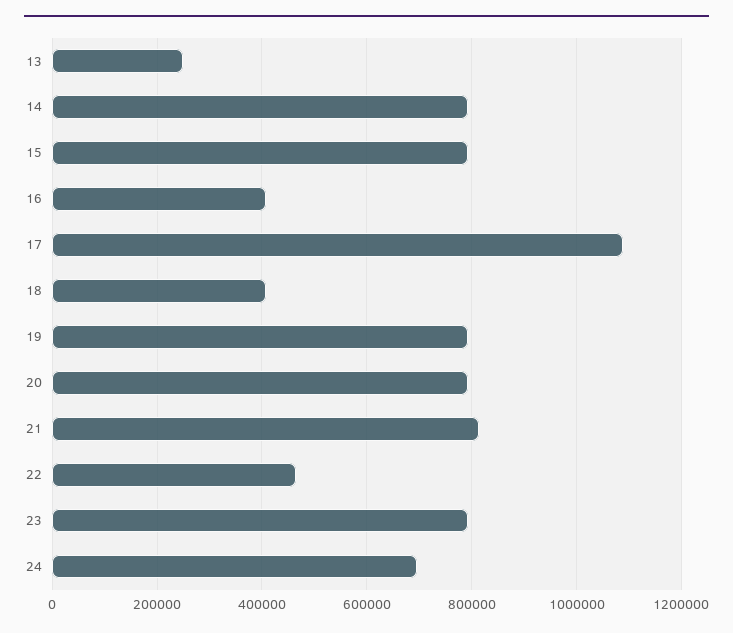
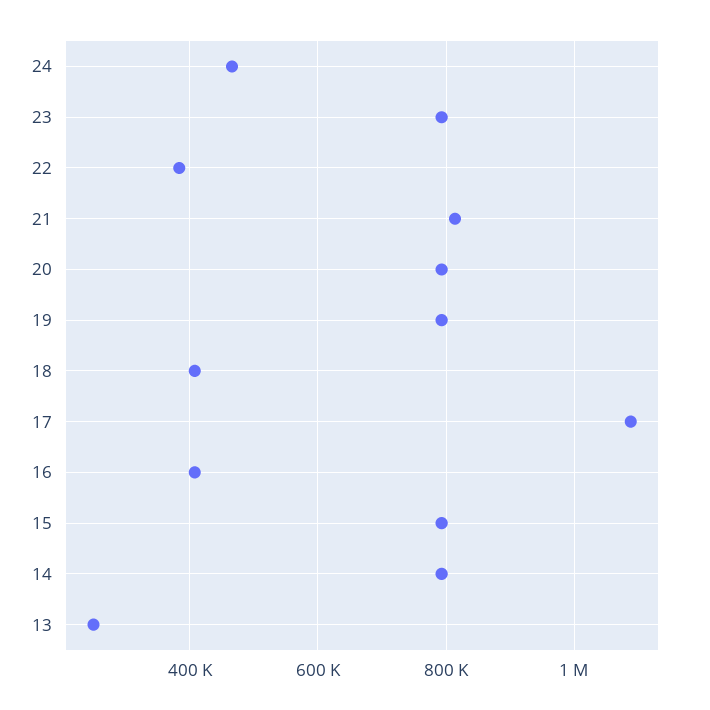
22: 460000 -> 380000
24: 700000 -> 460000

